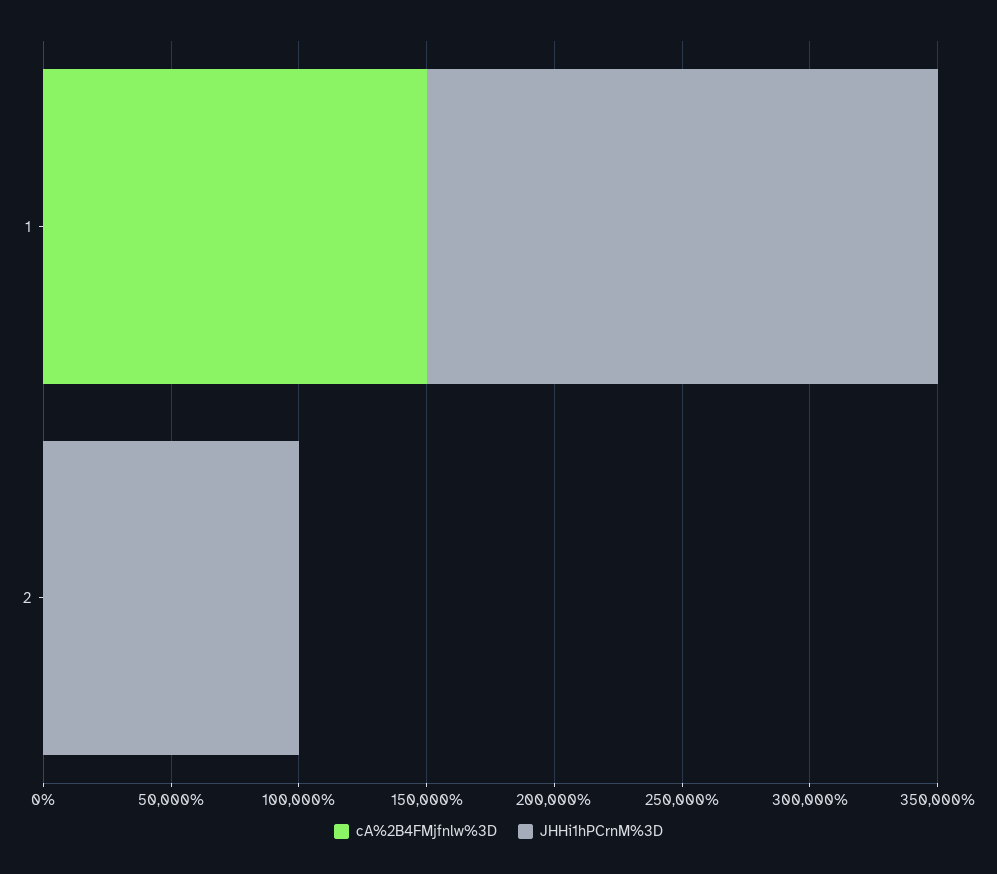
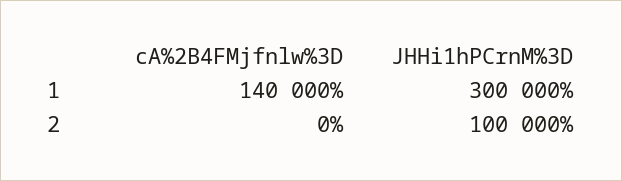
cA%2B4FMjfnlw%3D, 1: 150000 -> 140000
JHHi1hPCrnM%3D, 1: 200000 -> 300000

